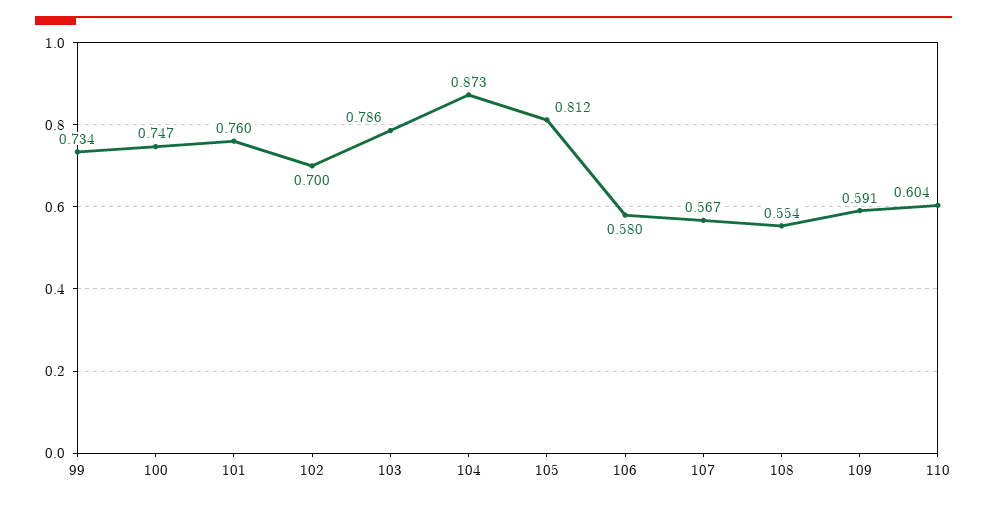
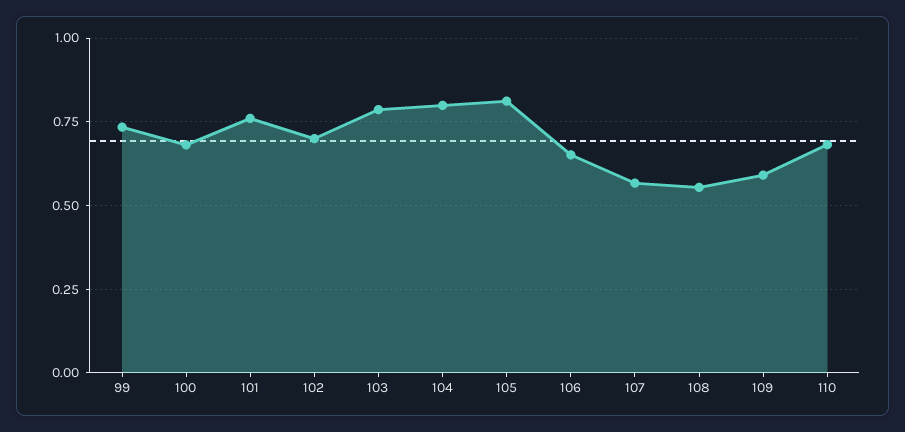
100: 0.747 -> 0.675
104: 0.873 -> 0.8
106: 0.58 -> 0.65
110: 0.604 -> 0.675

